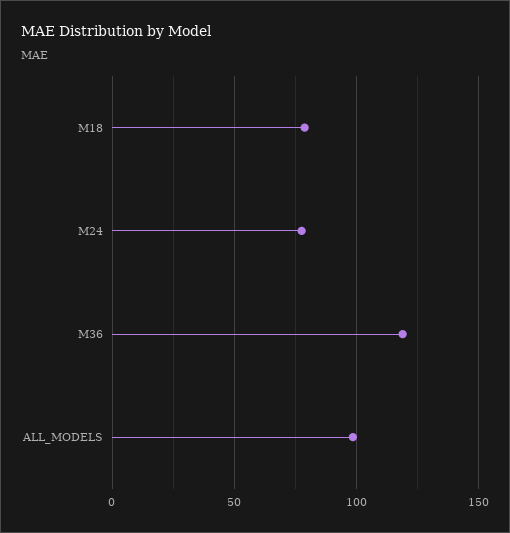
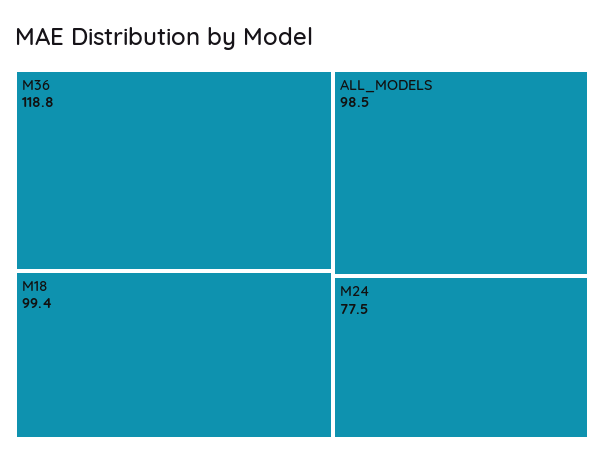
M18: 80 -> 99.4

